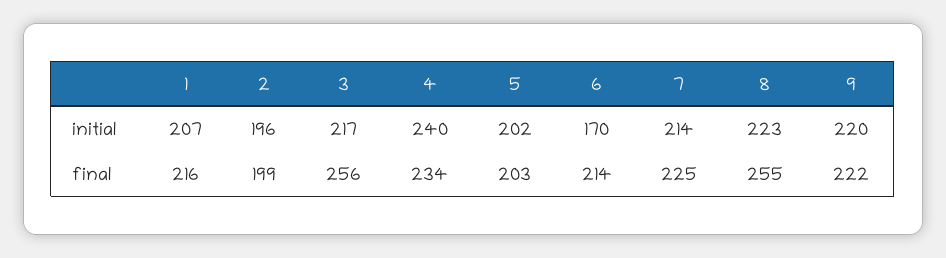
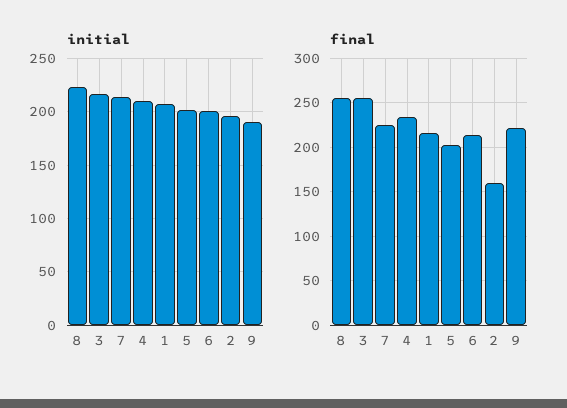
initial, 4: 240 -> 210
initial, 6: 170 -> 200
initial, 9: 220 -> 190
final, 2: 199 -> 160

